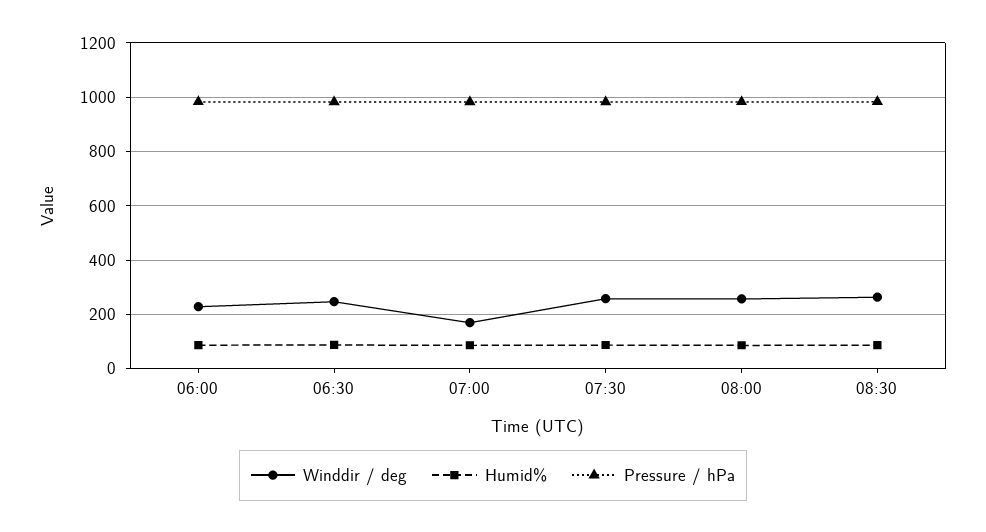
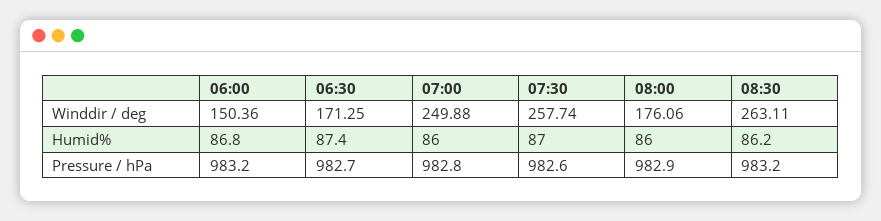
Winddir / deg, 06:00: 225 -> 150.36
Winddir / deg, 06:30: 250 -> 171.25
Winddir / deg, 07:00: 175 -> 249.88
Winddir / deg, 08:00: 250 -> 176.06

